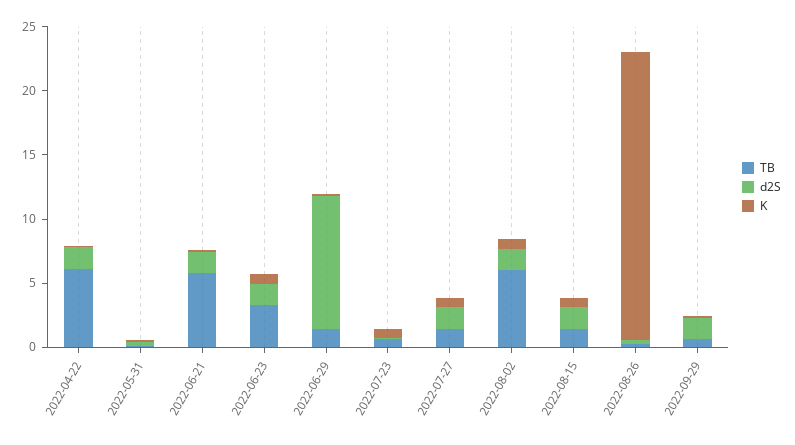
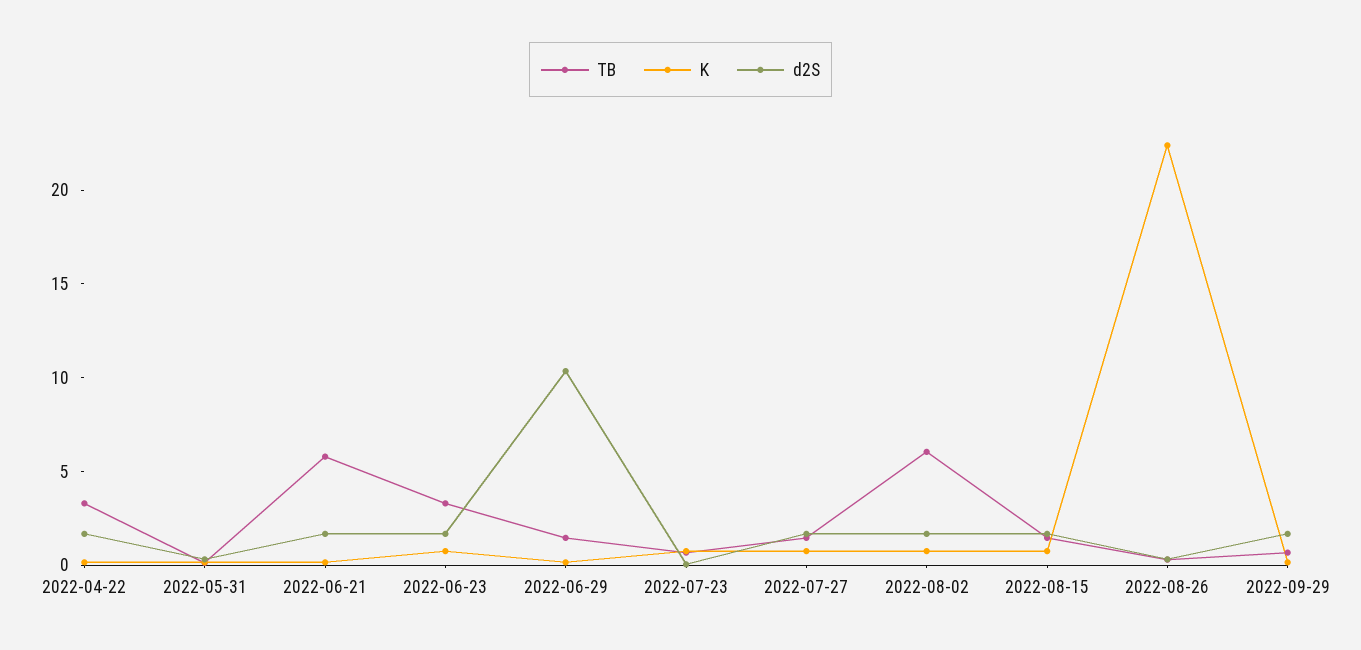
TB, 2022-04-22: 6 -> 3

